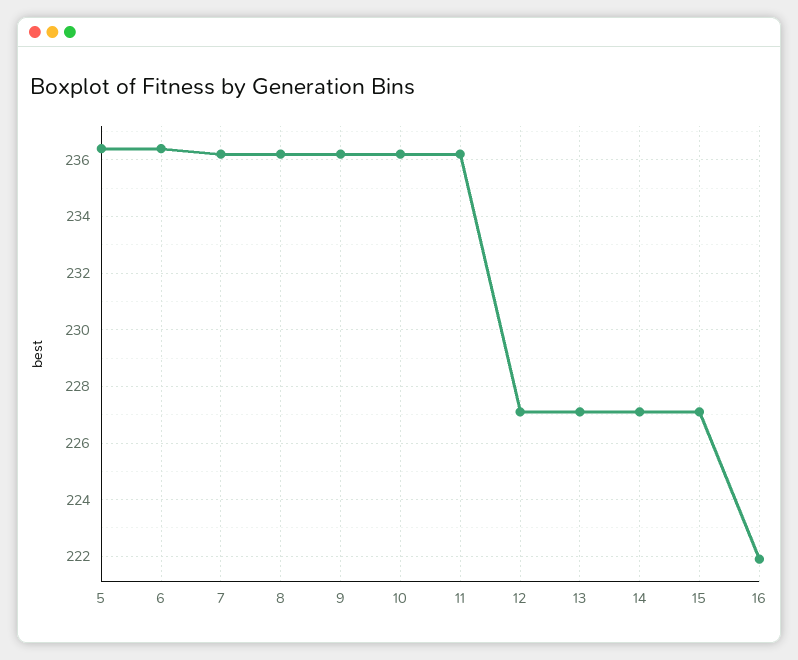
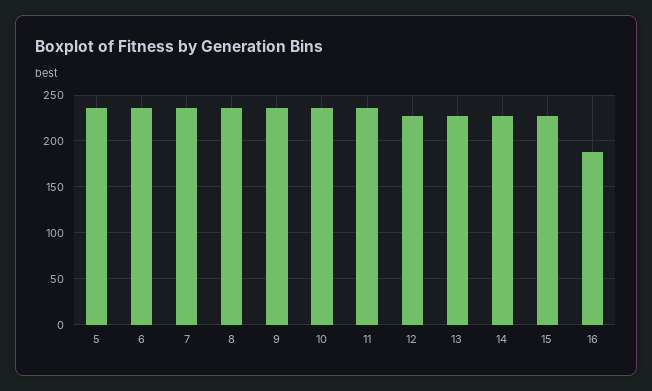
16: 222 -> 190

